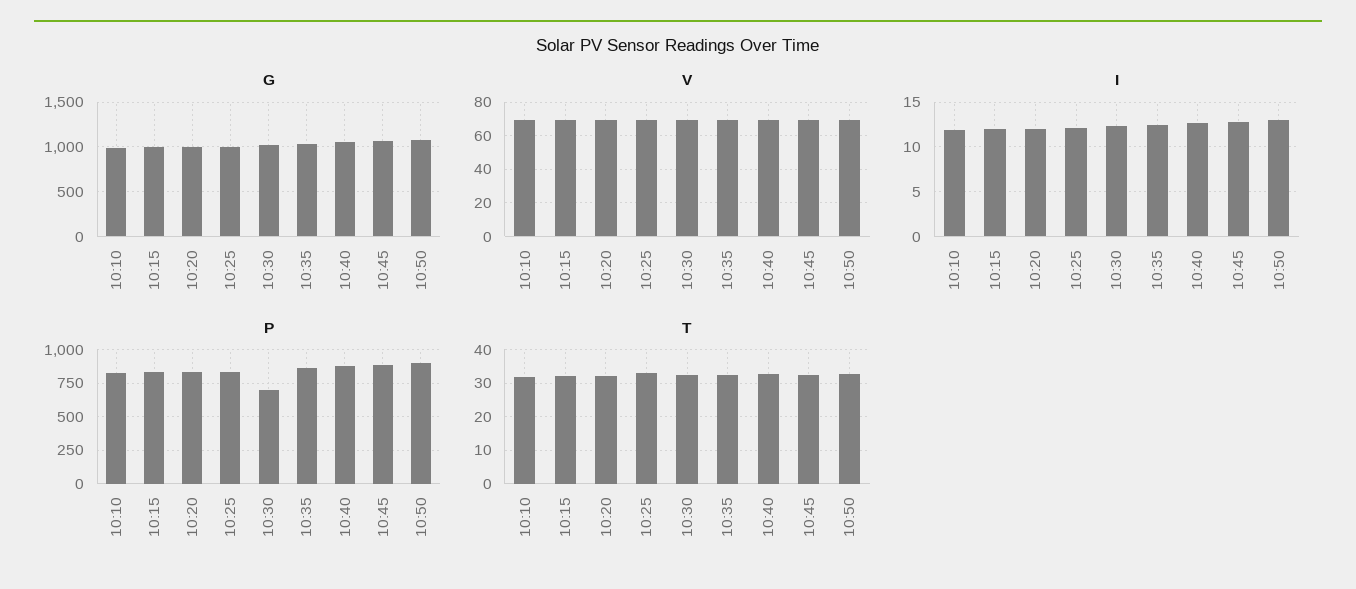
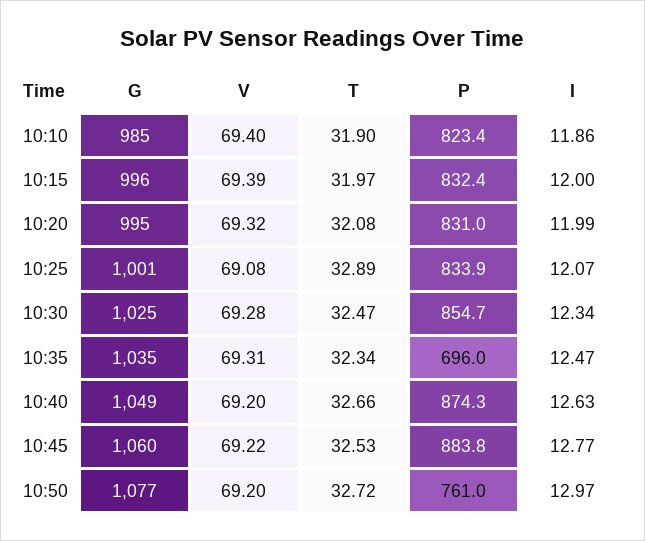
P, 10:30: 700 -> 854.7
P, 10:35: 850 -> 696
P, 10:50: 900 -> 761

